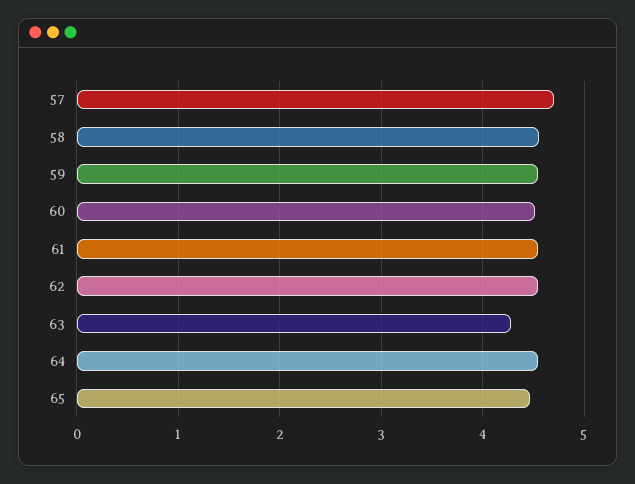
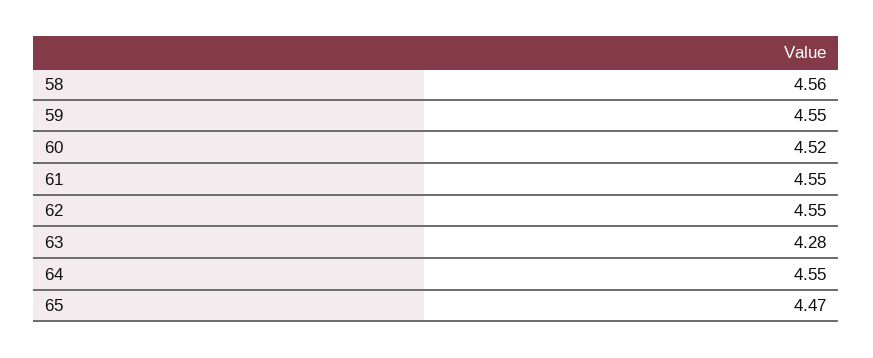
57: 4.7 -> none

